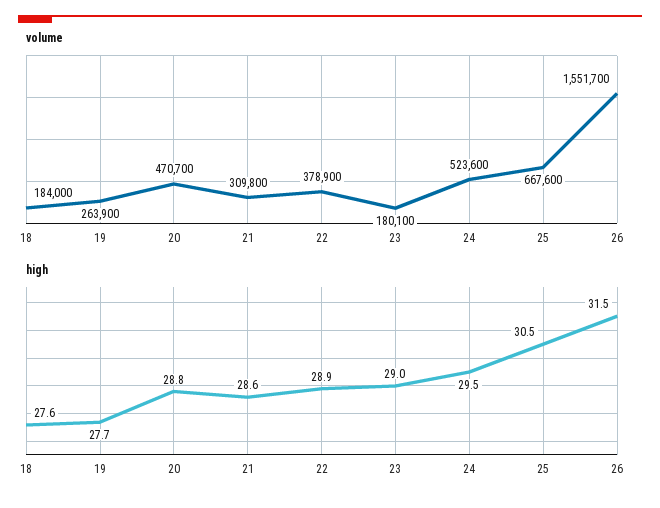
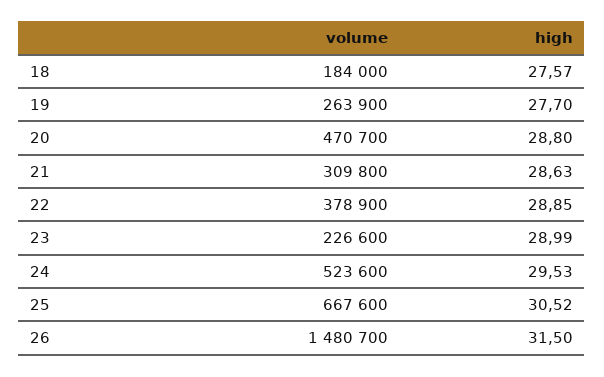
volume, 23: 180100 -> 226600
volume, 26: 1551700 -> 1480700

